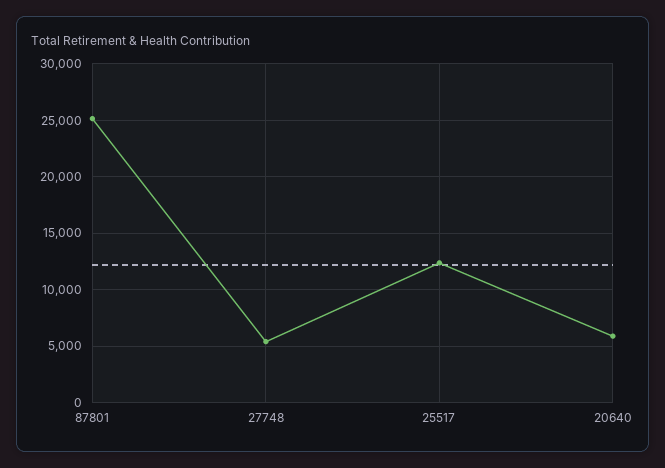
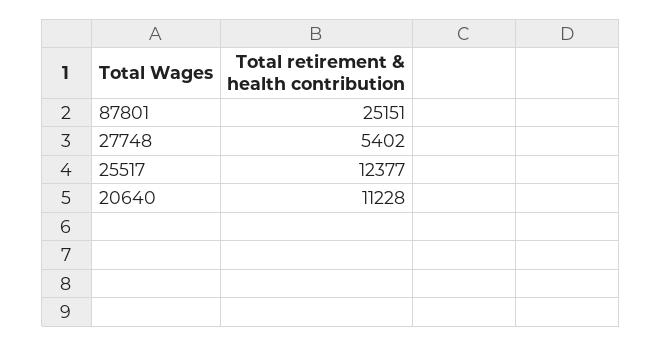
20640: 6000 -> 11228

